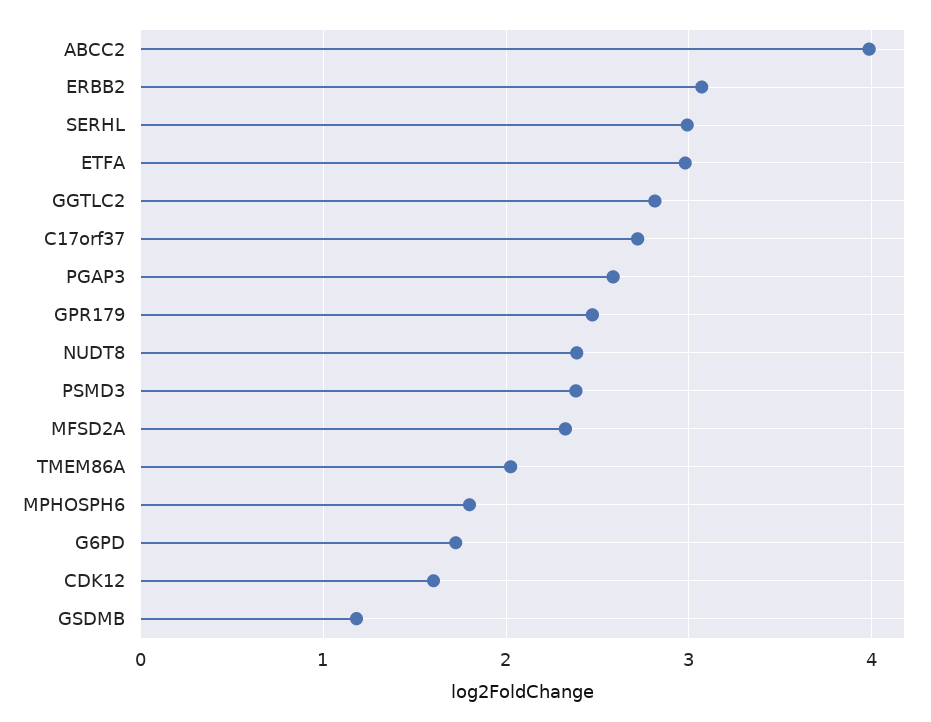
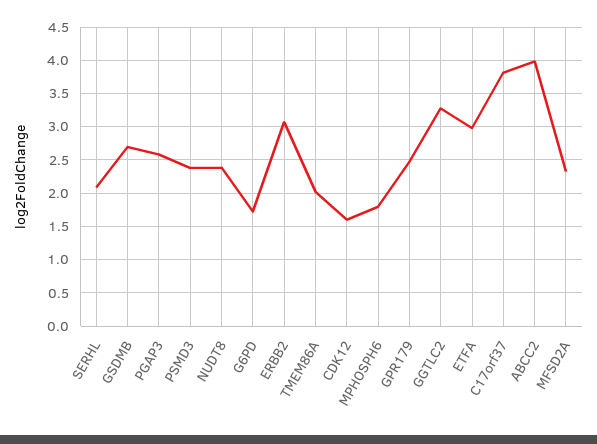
SERHL: 3 -> 2.1
GGTLC2: 2.8 -> 3.3
C17orf37: 2.7 -> 3.8
GSDMB: 1.2 -> 2.7

